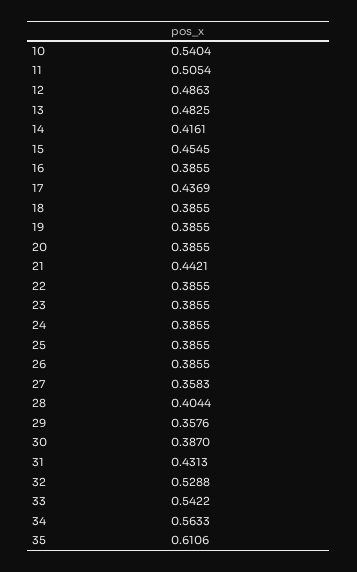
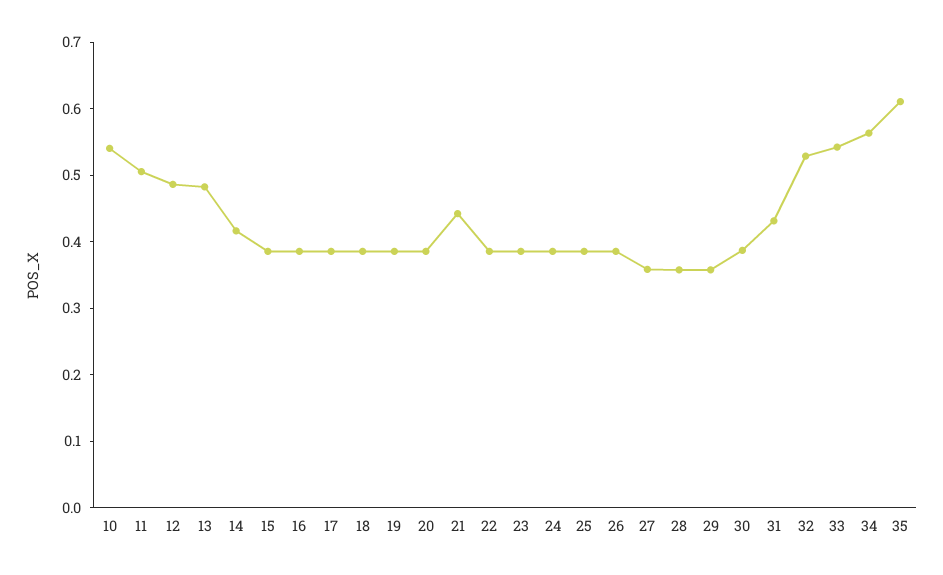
15: 0.4545 -> 0.38
17: 0.4369 -> 0.38
28: 0.4044 -> 0.36

